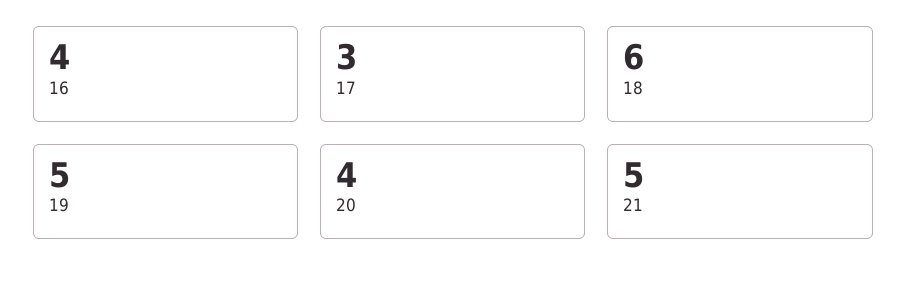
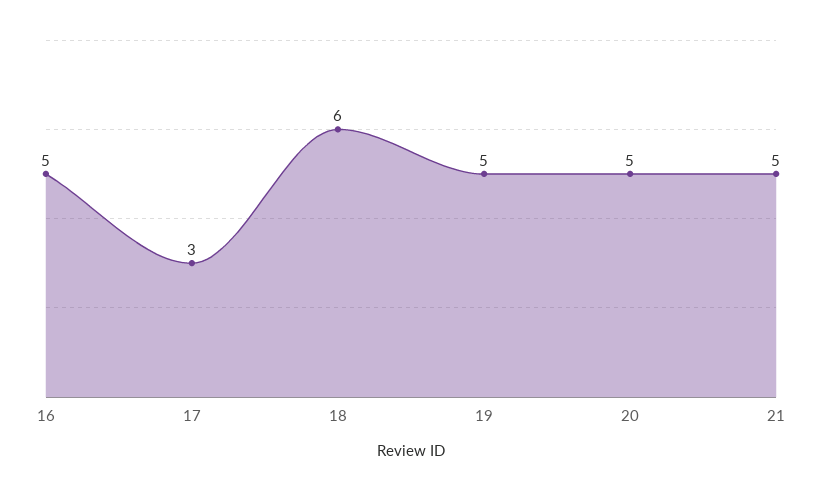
16: 4 -> 5
20: 4 -> 5

